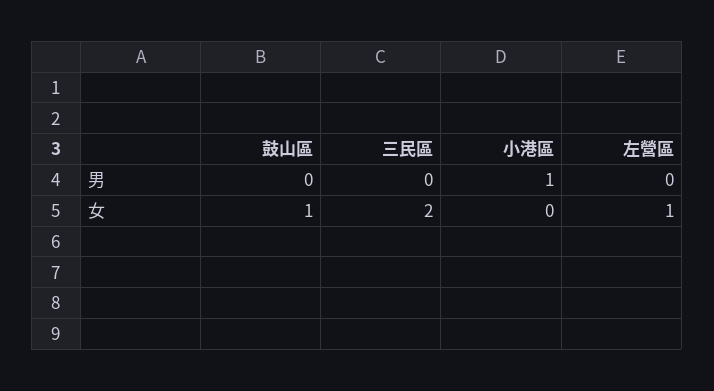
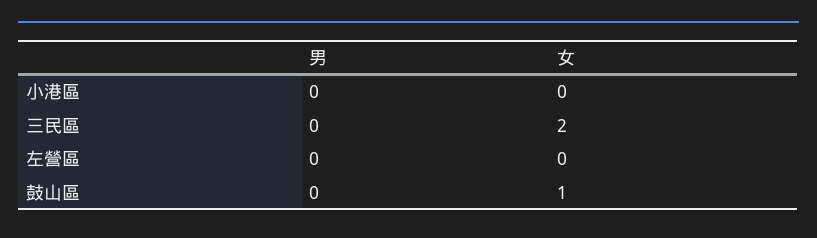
小港區, 男: 1 -> 0
左營區, 女: 1 -> 0

